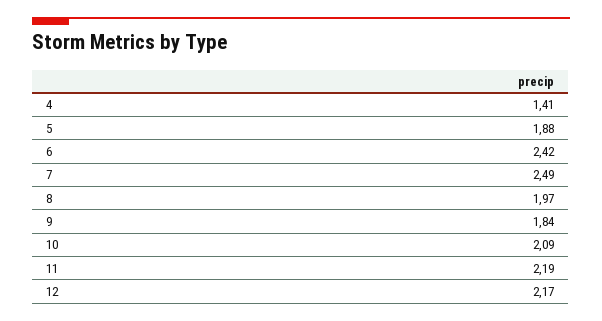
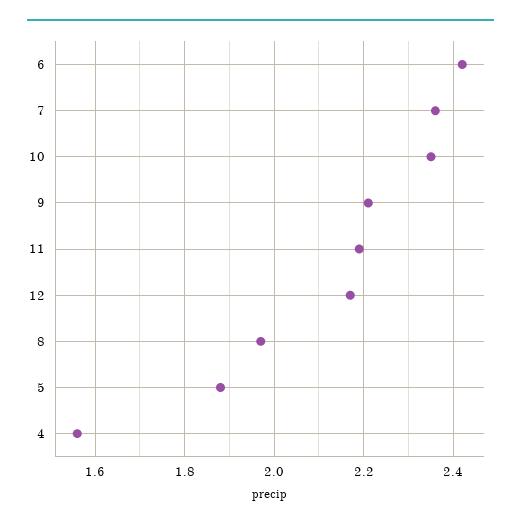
4: 1.41 -> 1.55
7: 2.49 -> 2.35
9: 1.84 -> 2.2
10: 2.09 -> 2.35

